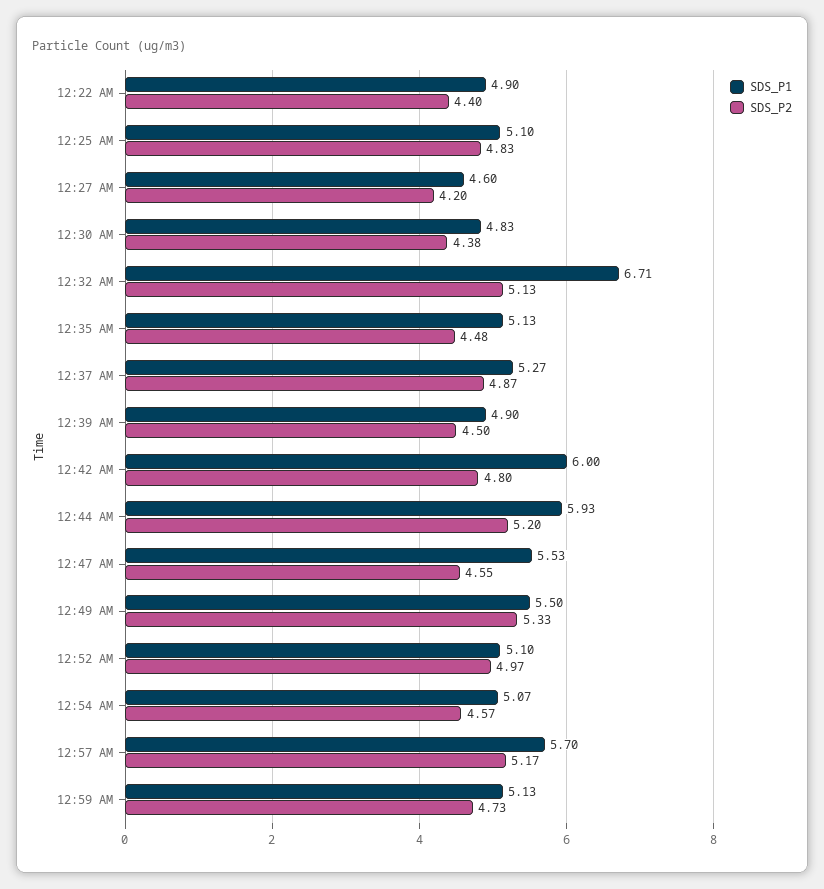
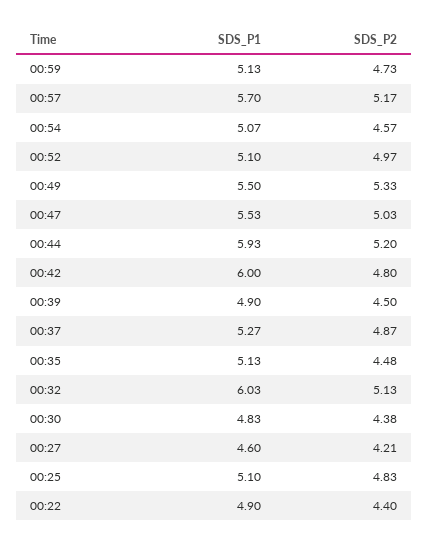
SDS_P2, 12:27 AM: 4.2 -> 4.21
SDS_P1, 12:32 AM: 6.71 -> 6.03
SDS_P2, 12:47 AM: 4.55 -> 5.03

